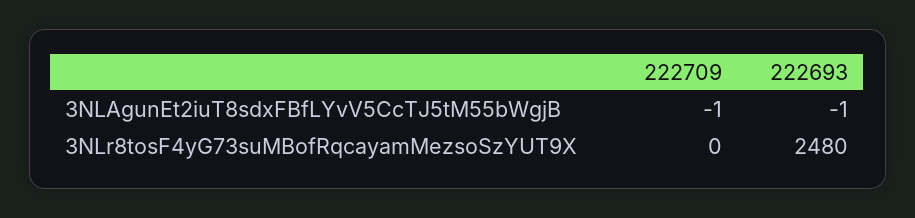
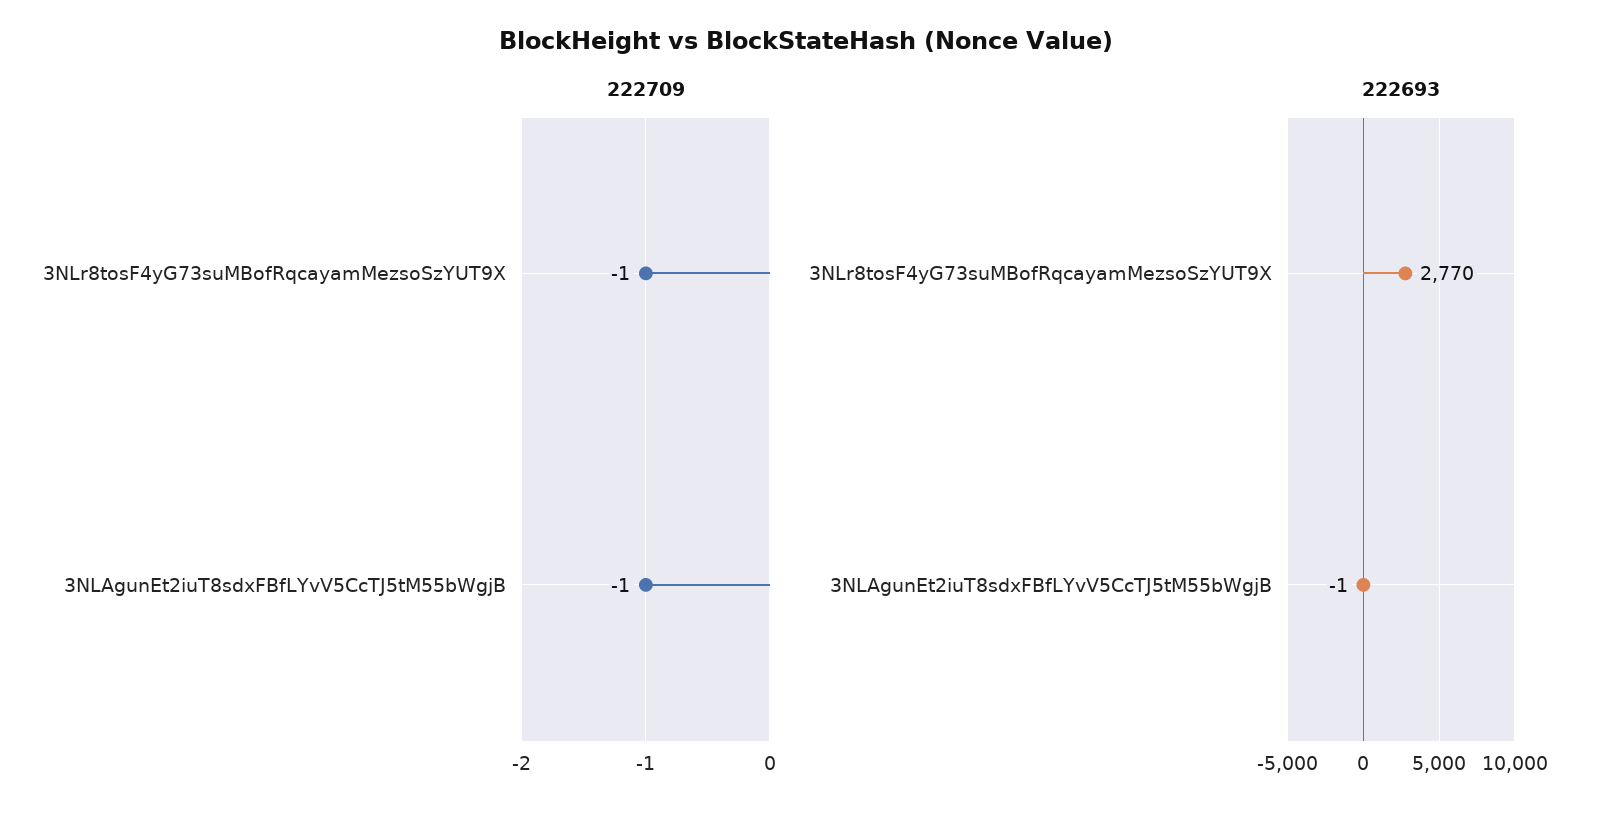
222709, 3NLr8tosF4yG73suMBofRqcayamMezsoSzYUT9X: 0 -> -1
222693, 3NLr8tosF4yG73suMBofRqcayamMezsoSzYUT9X: 2480 -> 2770

